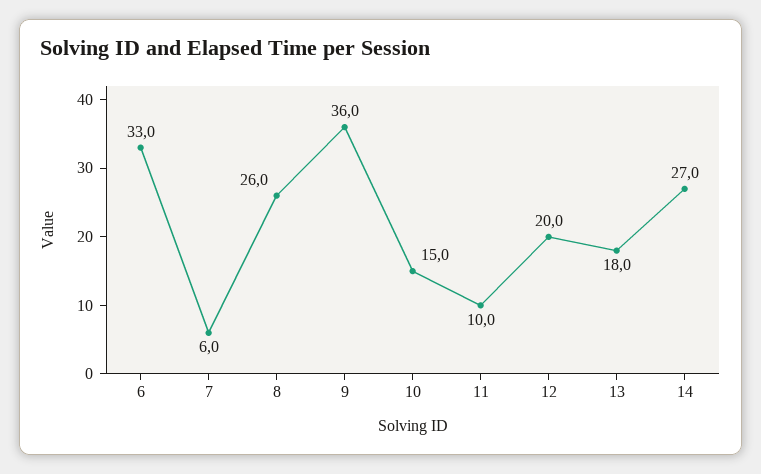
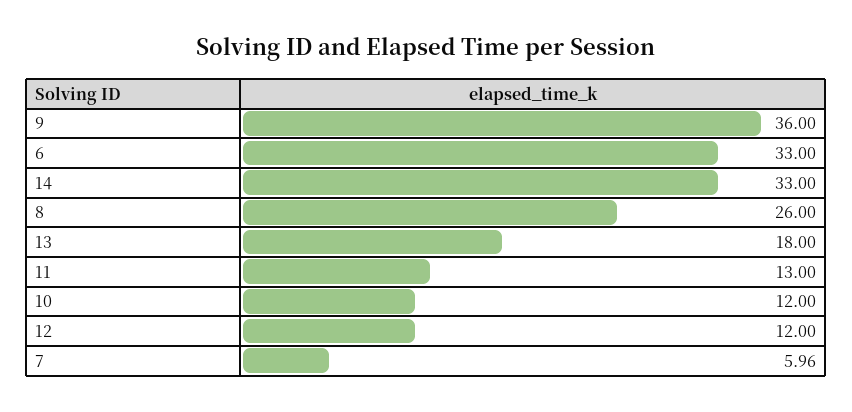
10: 15 -> 12
11: 10 -> 13
12: 20 -> 12
14: 27 -> 33

